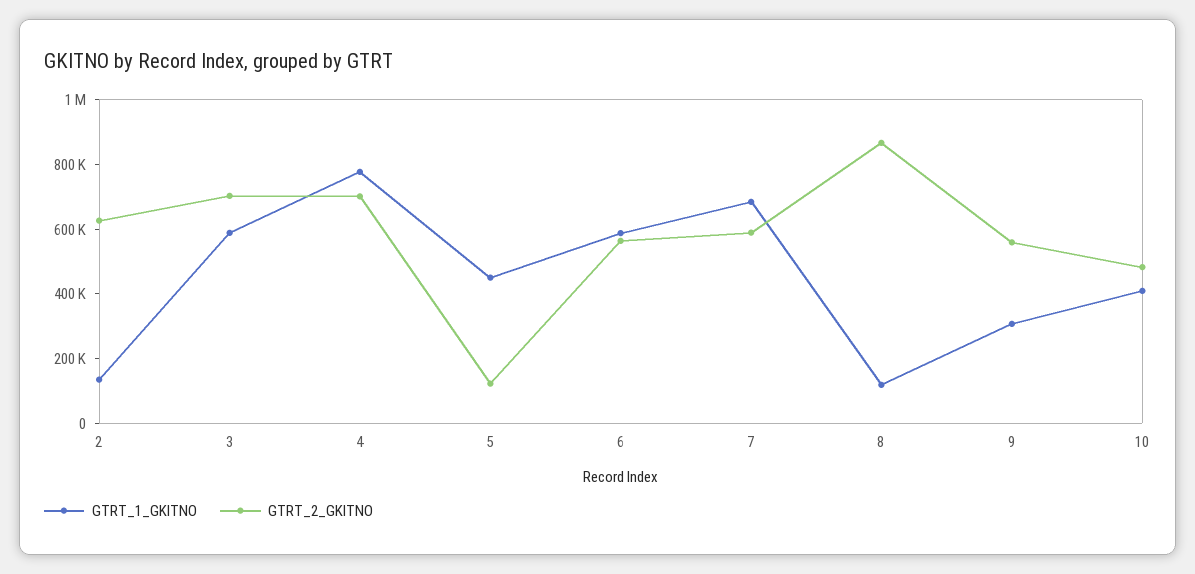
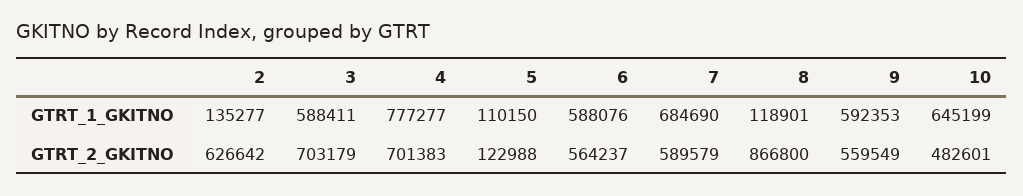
GTRT_1_GKITNO, 5: 450000 -> 110150
GTRT_1_GKITNO, 9: 300000 -> 592353
GTRT_1_GKITNO, 10: 400000 -> 645199

